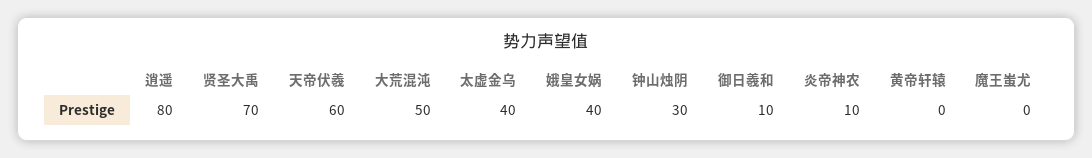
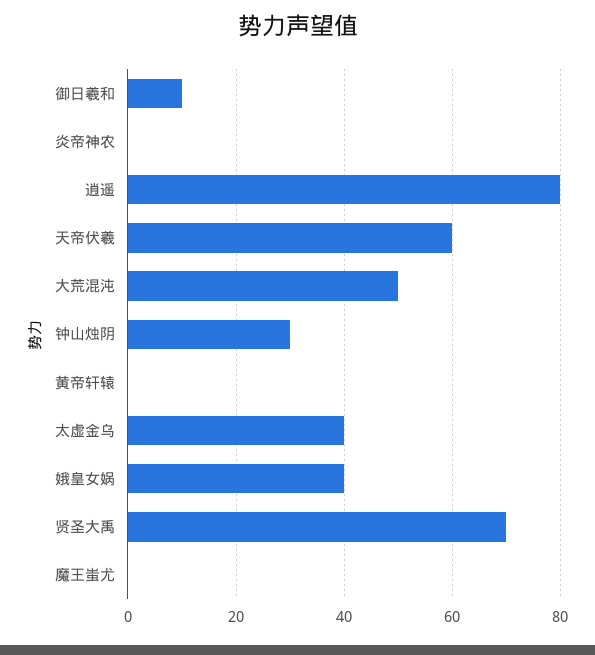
炎帝神农: 10 -> 0

